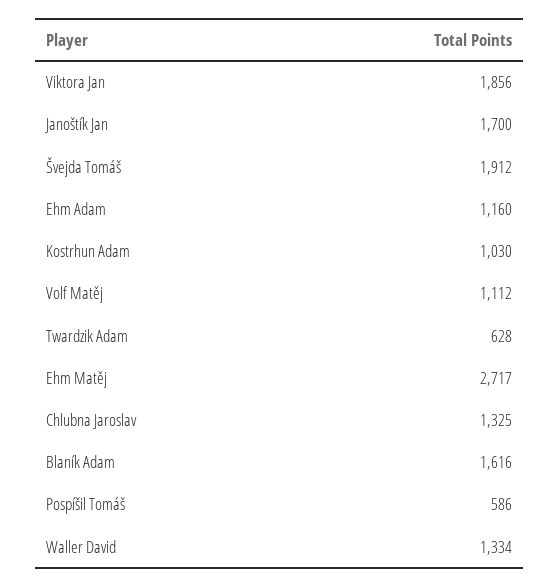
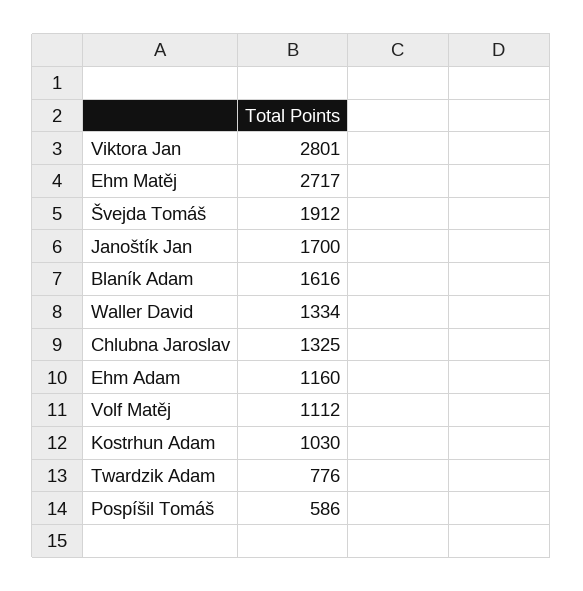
Viktora Jan: 1856 -> 2801
Twardzik Adam: 628 -> 776

